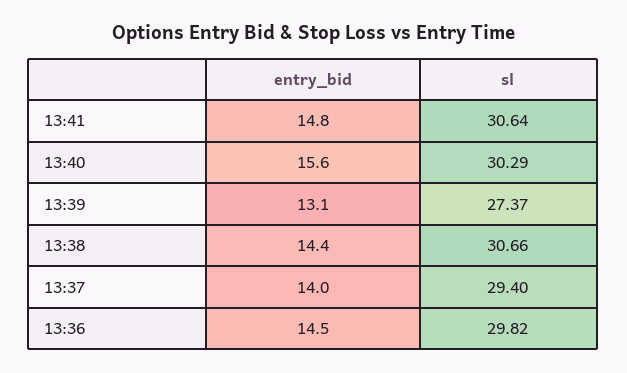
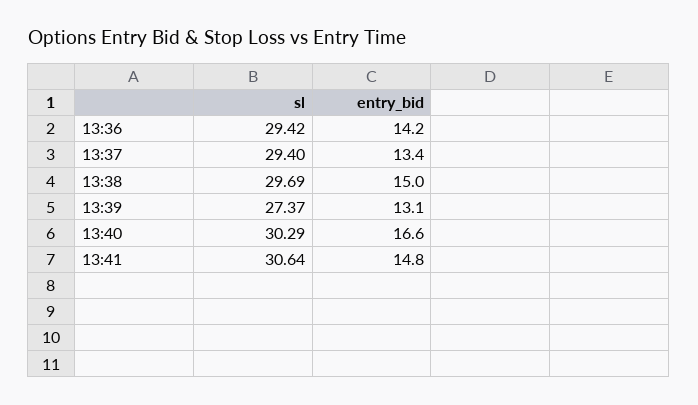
entry_bid, 13:40: 15.6 -> 16.6
entry_bid, 13:38: 14.4 -> 15
sl, 13:38: 30.66 -> 29.69
entry_bid, 13:37: 14 -> 13.4
entry_bid, 13:36: 14.5 -> 14.2
sl, 13:36: 29.82 -> 29.42

